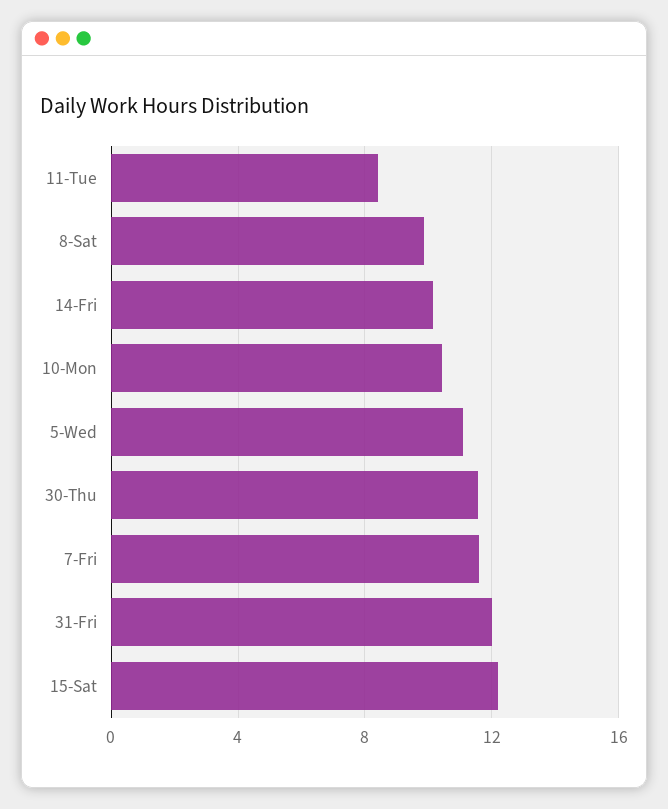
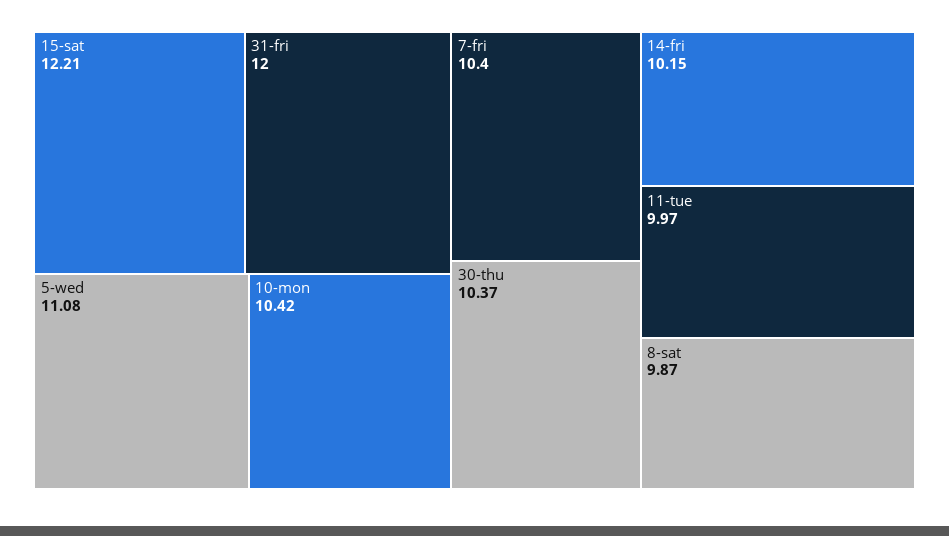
11-Tue: 8.5 -> 9.97
30-Thu: 11.5 -> 10.37
7-Fri: 11.5 -> 10.4

